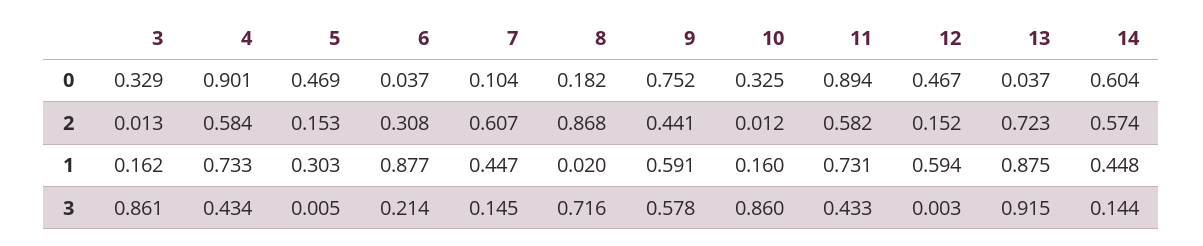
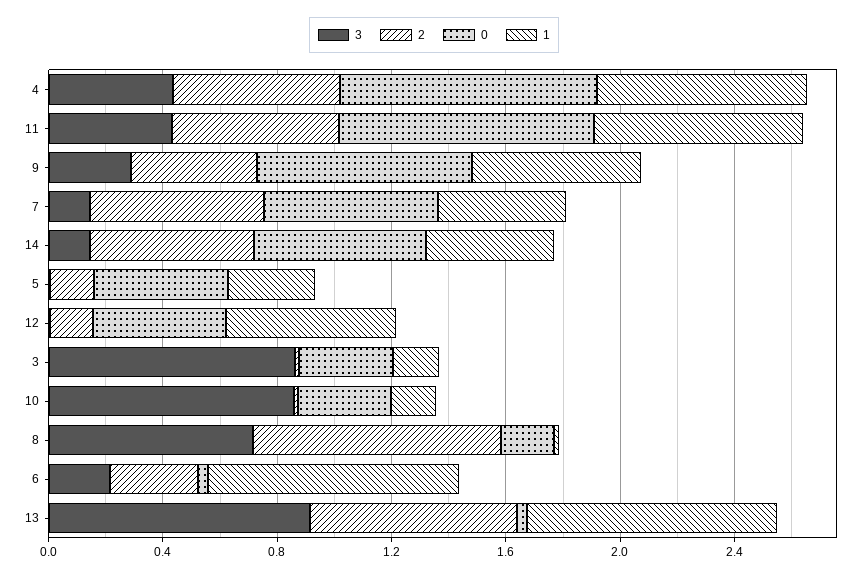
0, 7: 0.104 -> 0.6
3, 9: 0.578 -> 0.3

